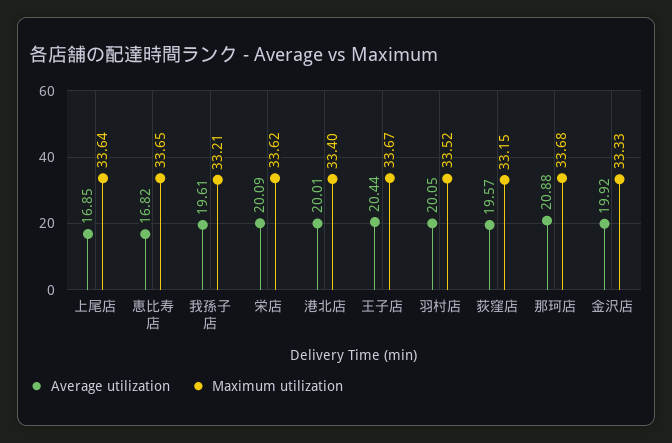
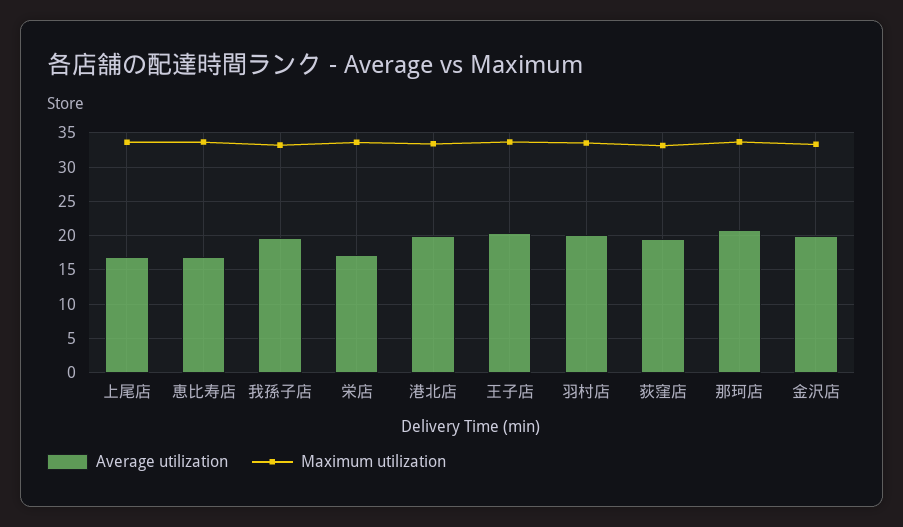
Average utilization, 栄店: 20.09 -> 17

